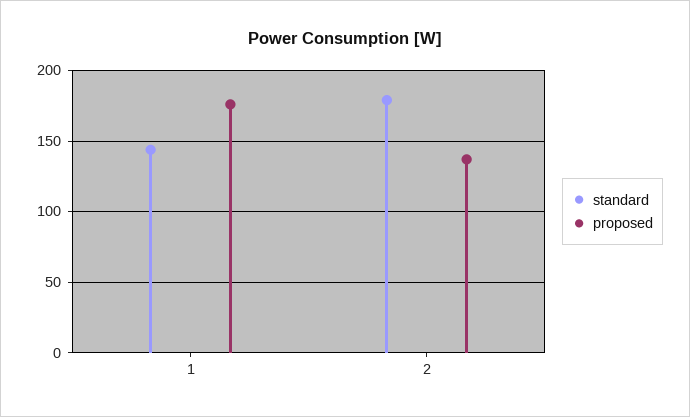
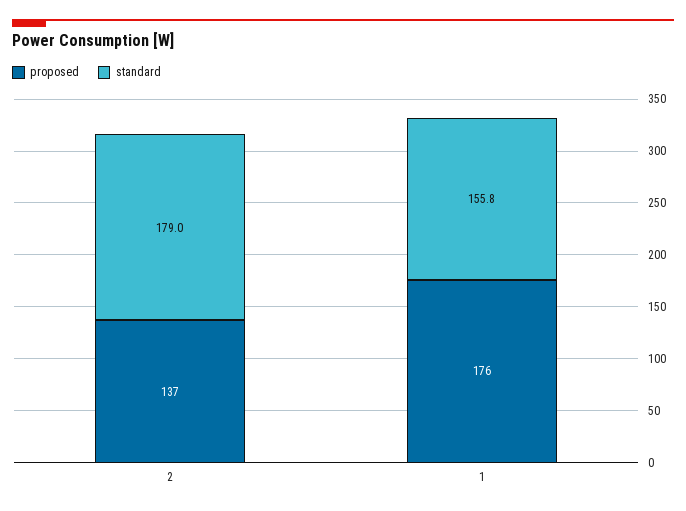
standard, 1: 145 -> 155.8

